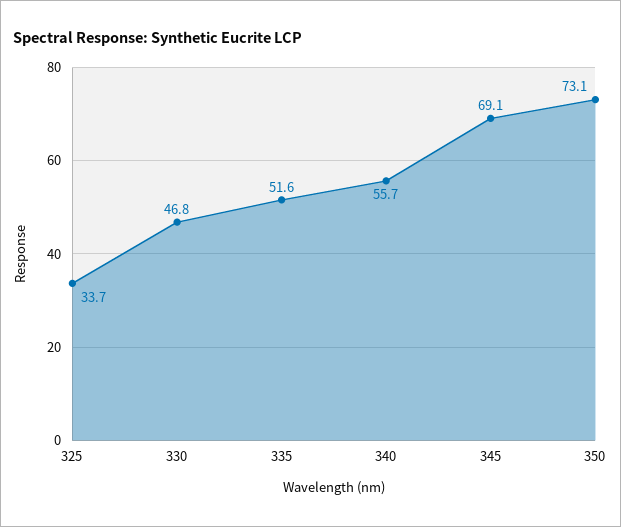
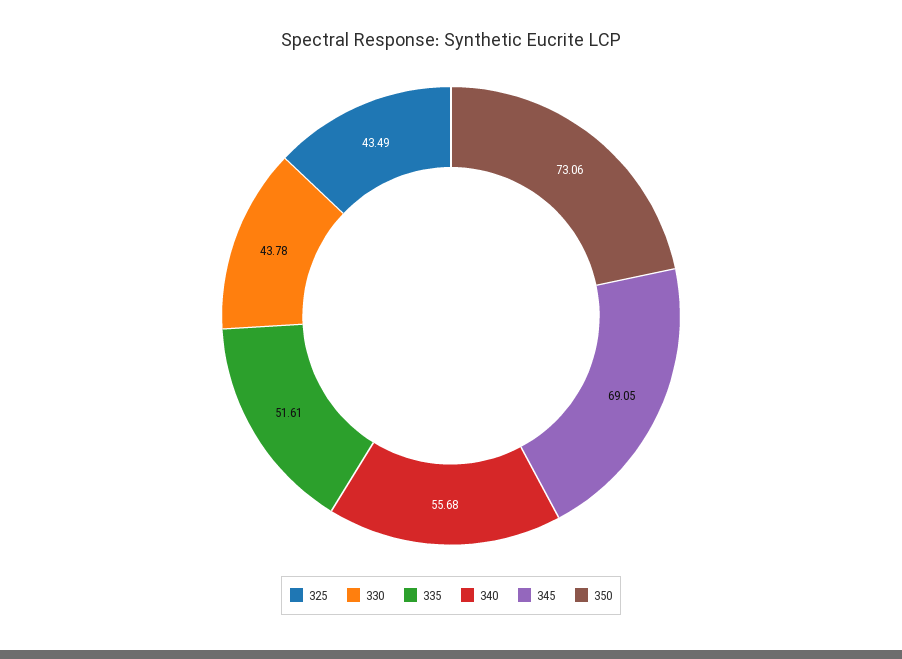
325: 33.7 -> 43.49
330: 46.8 -> 43.78

